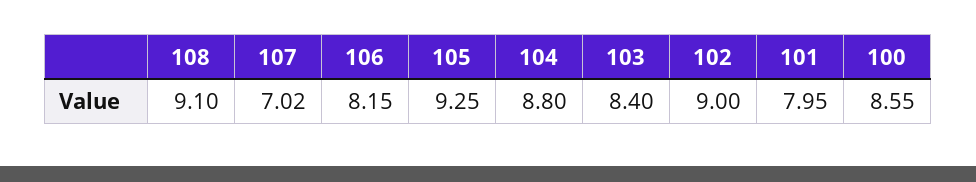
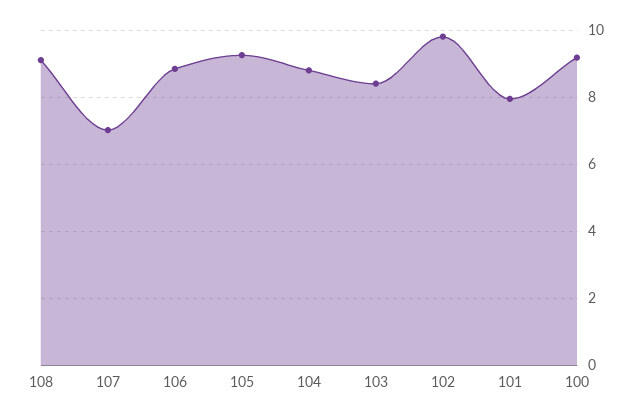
106: 8.15 -> 8.8
102: 9 -> 9.8
100: 8.55 -> 9.2

